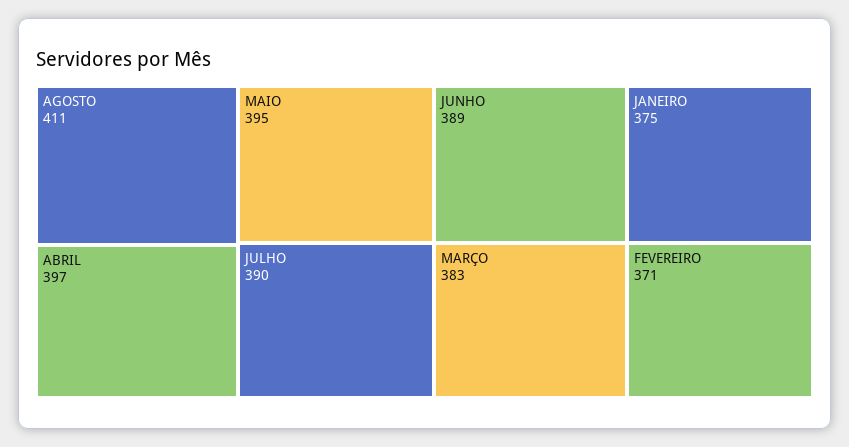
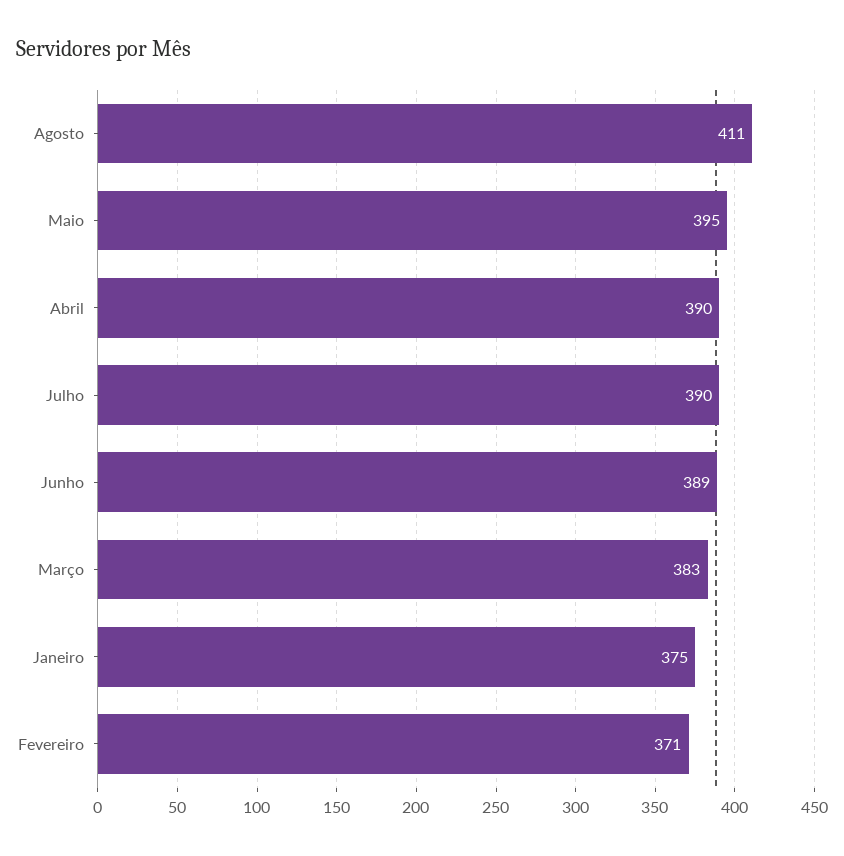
ABRIL: 397 -> 390

